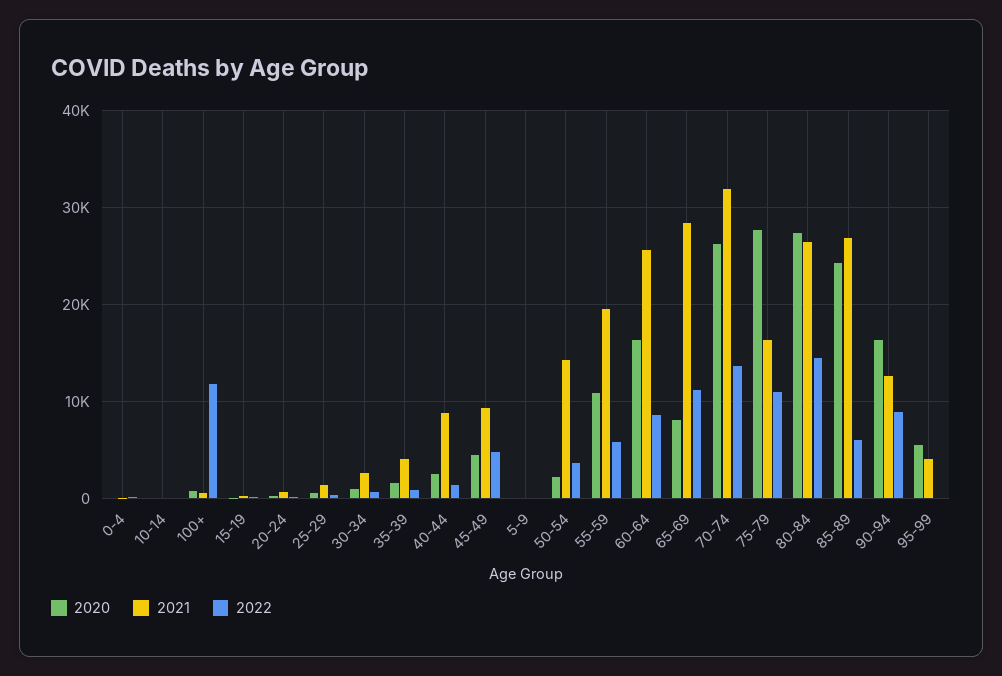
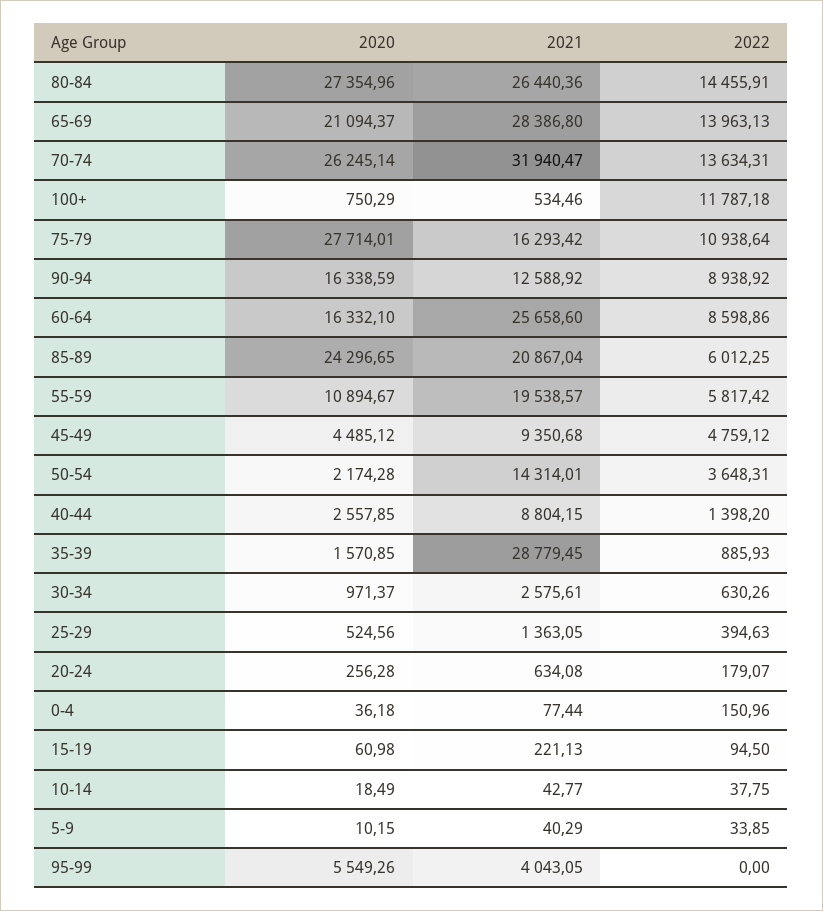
2021, 35-39: 4000 -> 28779.45
2020, 65-69: 8000 -> 21094.37
2022, 65-69: 11000 -> 13963.13
2021, 85-89: 27000 -> 20867.04

